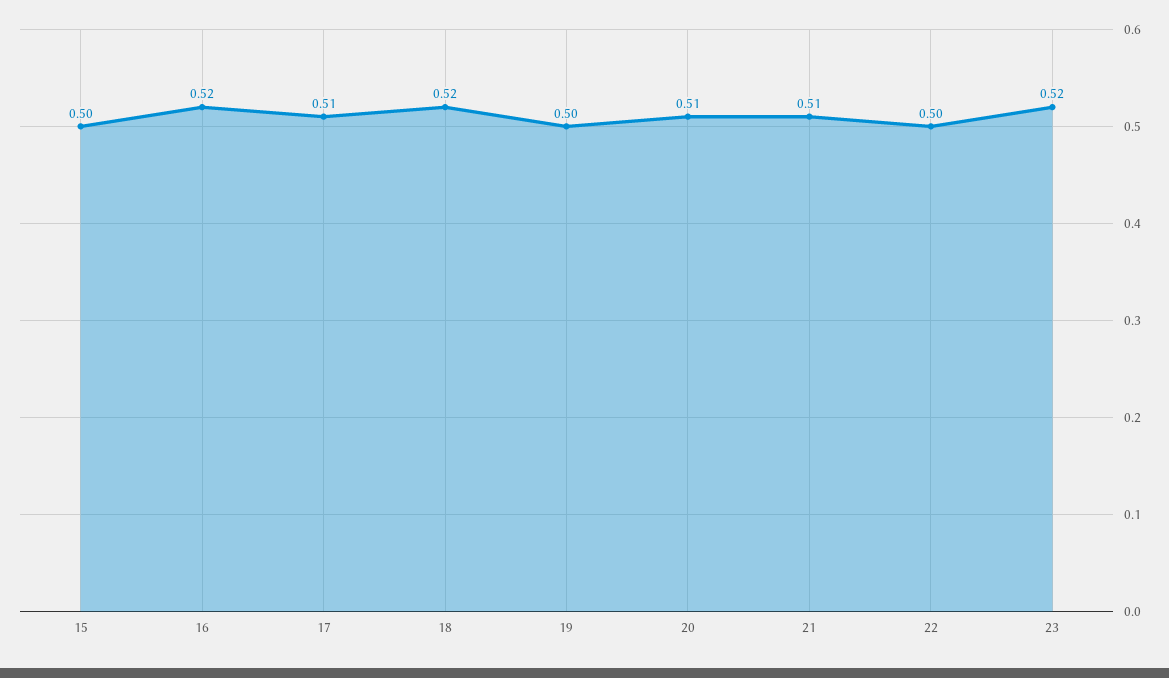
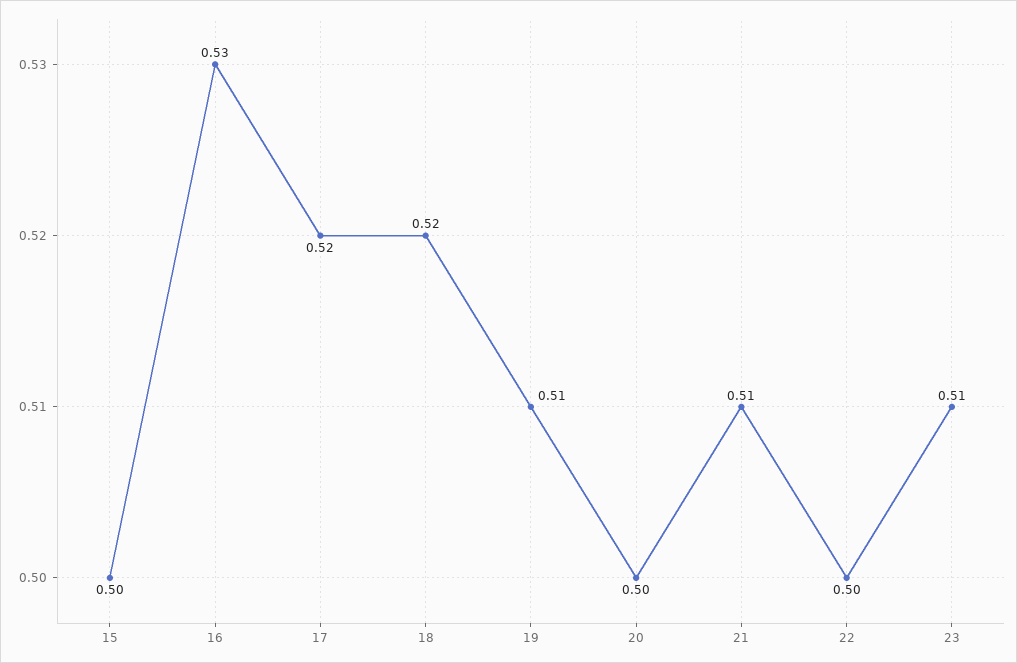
16: 0.52 -> 0.53
17: 0.51 -> 0.52
19: 0.5 -> 0.51
20: 0.51 -> 0.5
23: 0.52 -> 0.51

